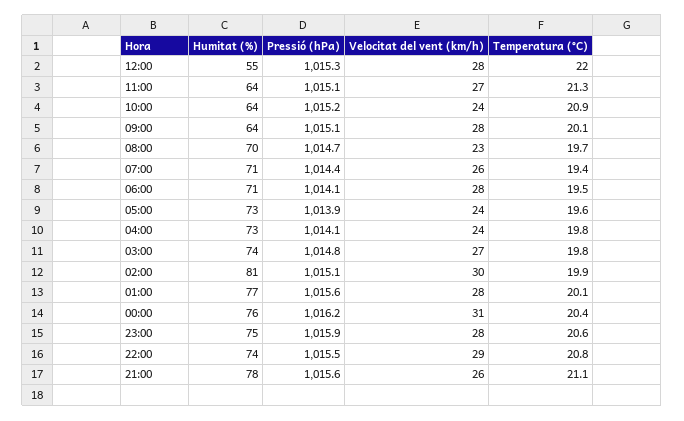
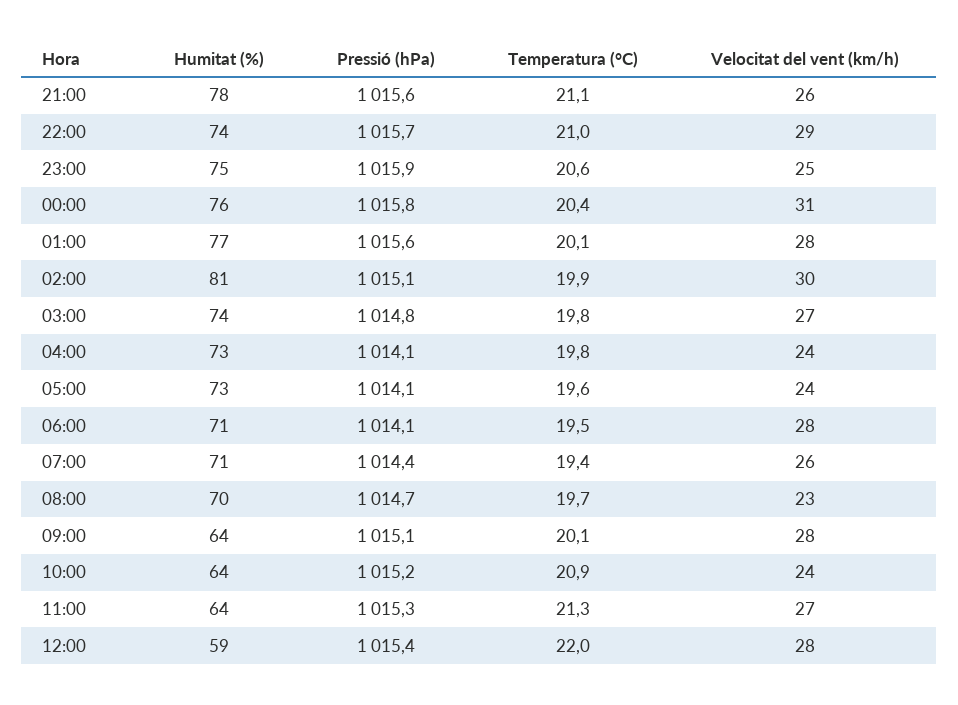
Humitat (%), 12:00: 55 -> 59
Pressió (hPa), 12:00: 1015.3 -> 1015.4
Pressió (hPa), 11:00: 1015.1 -> 1015.3
Pressió (hPa), 05:00: 1013.9 -> 1014.1
Pressió (hPa), 00:00: 1016.2 -> 1015.8
Velocitat del vent (km/h), 23:00: 28 -> 25
Pressió (hPa), 22:00: 1015.5 -> 1015.7
Temperatura (°C), 22:00: 20.8 -> 21

